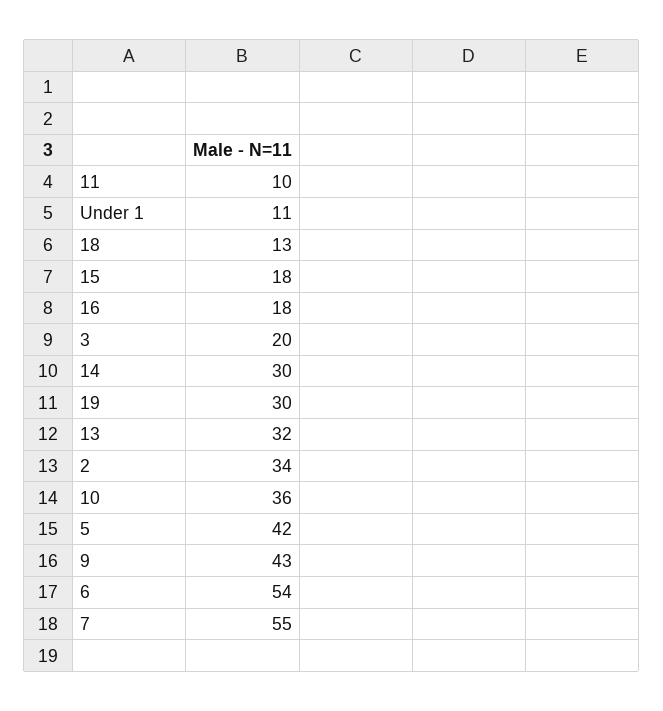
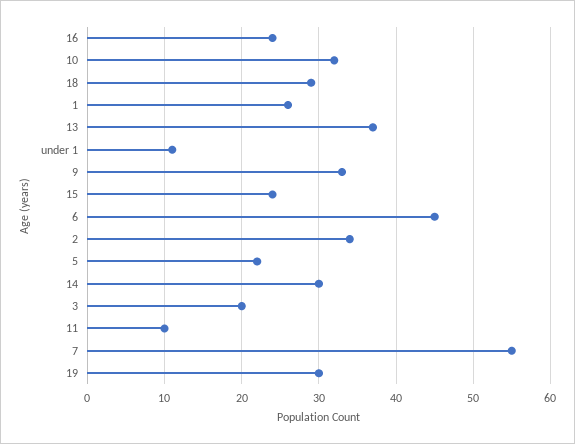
18: 13 -> 29
15: 18 -> 24
16: 18 -> 24
13: 32 -> 37
10: 36 -> 32
5: 42 -> 22
9: 43 -> 33
6: 54 -> 45
1: none -> 26

